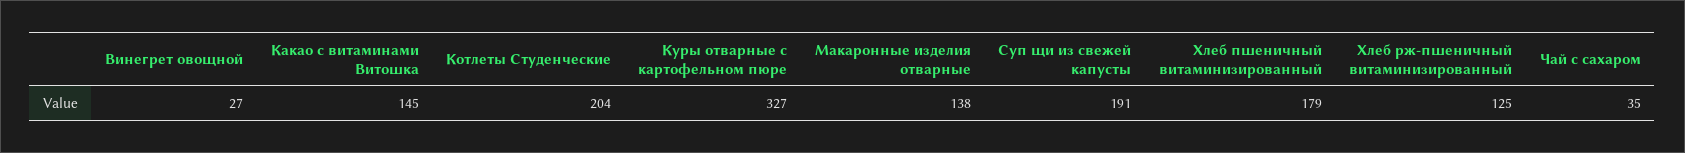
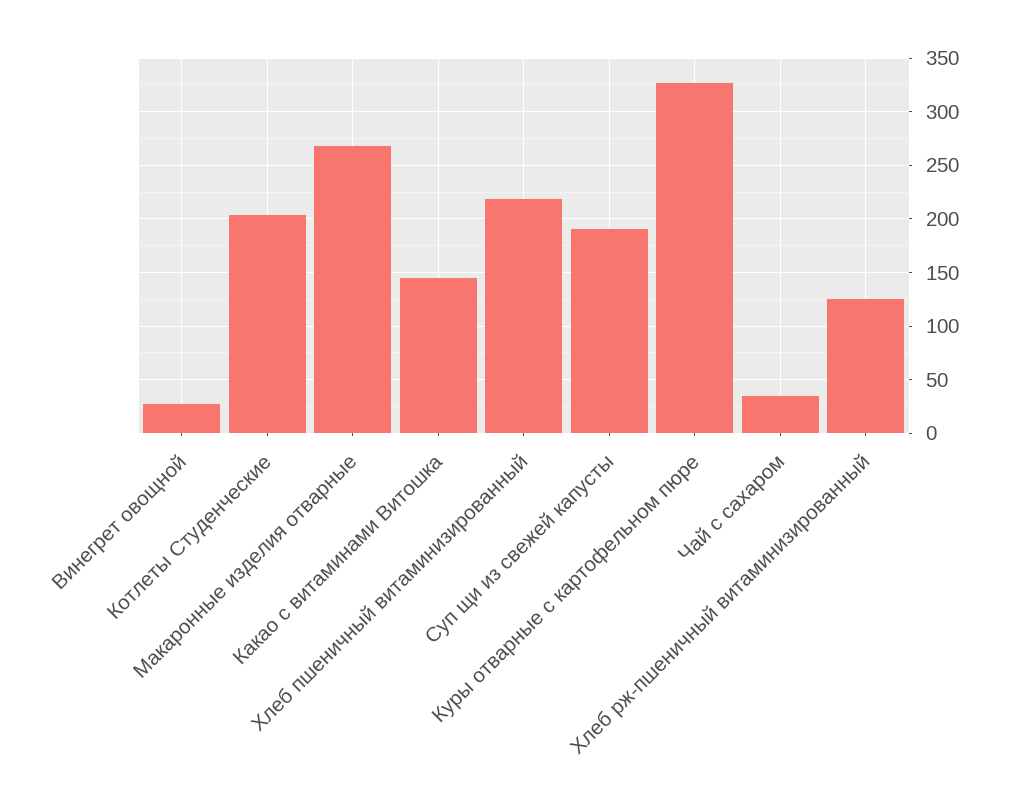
Макаронные изделия отварные: 138 -> 270
Хлеб пшеничный витаминизированный: 179 -> 220

